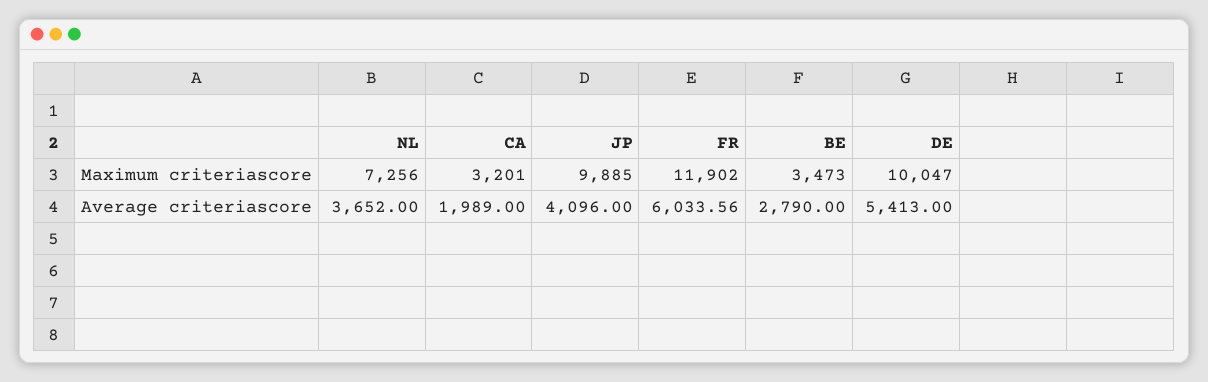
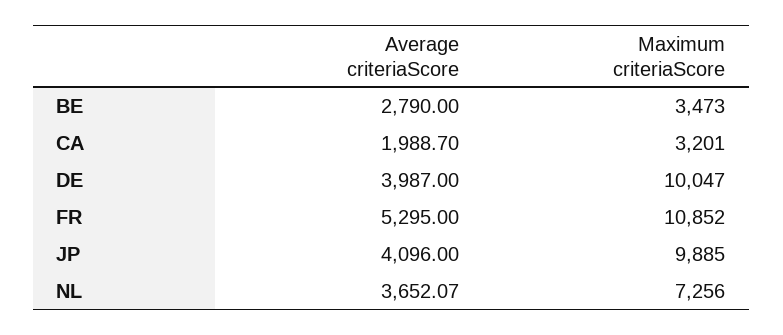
FR, Maximum criteriascore: 11902 -> 10852
NL, Average criteriascore: 3652 -> 3652.07
CA, Average criteriascore: 1989 -> 1988.7
FR, Average criteriascore: 6033.56 -> 5295
DE, Average criteriascore: 5413 -> 3987

